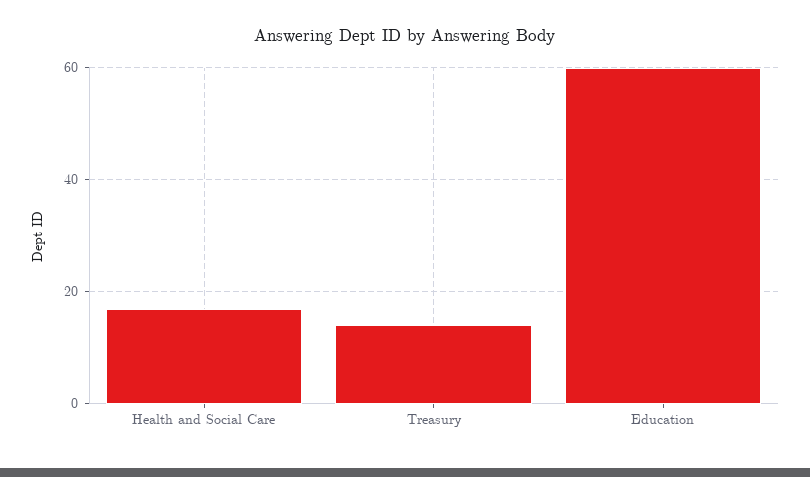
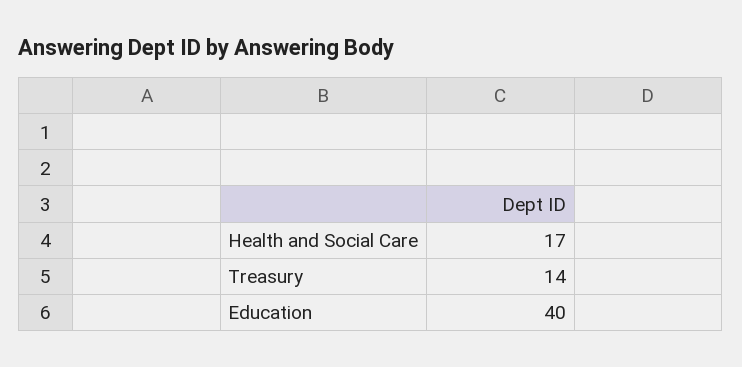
Education: 60 -> 40

